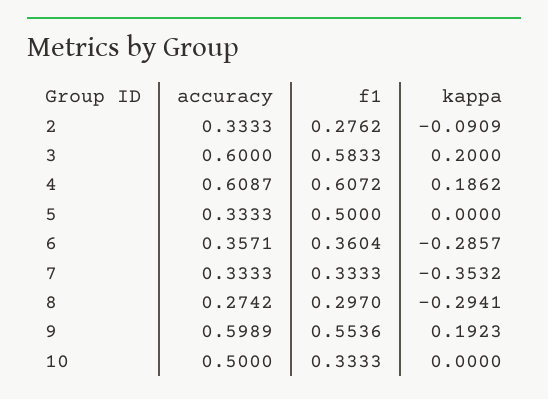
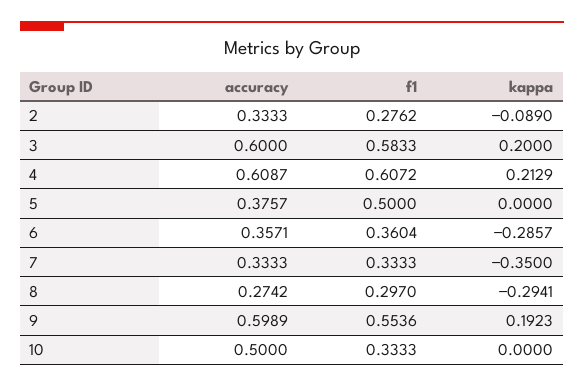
kappa, 2: -0.0909 -> -0.089
kappa, 4: 0.1862 -> 0.2129
accuracy, 5: 0.3333 -> 0.3757
kappa, 7: -0.3532 -> -0.35

